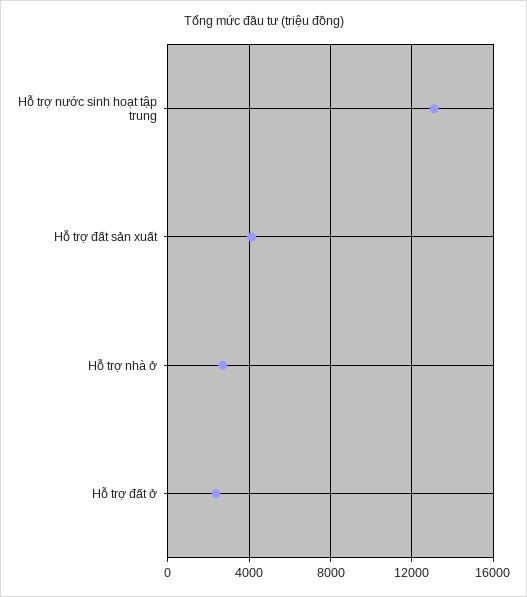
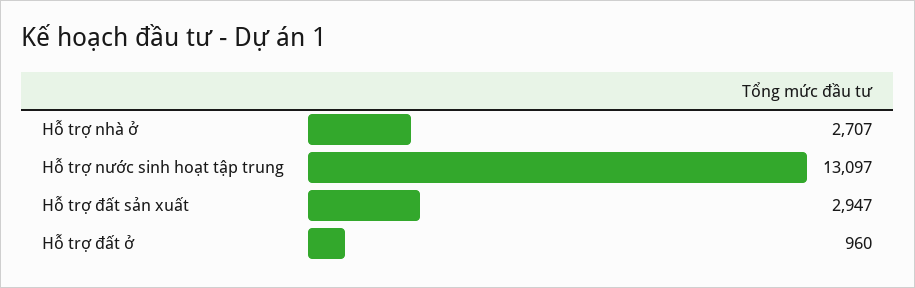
Hỗ trợ đất sản xuất: 4000 -> 2947
Hỗ trợ đất ở: 2500 -> 960

